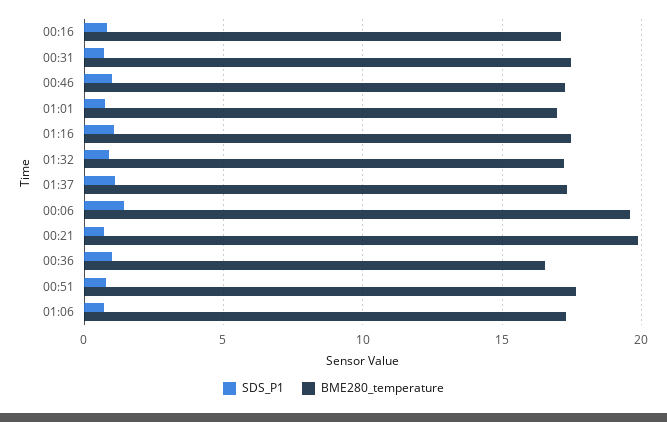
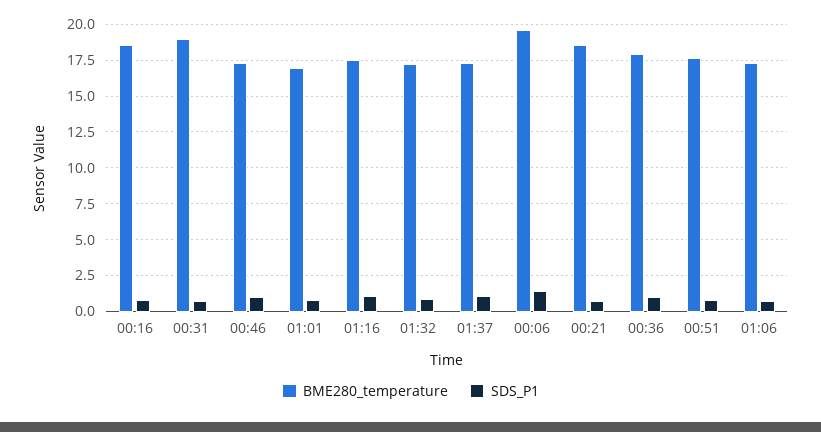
BME280_temperature, 00:16: 17 -> 18.5
BME280_temperature, 00:31: 17.5 -> 19
BME280_temperature, 00:21: 20 -> 18.5
BME280_temperature, 00:36: 16.5 -> 18

